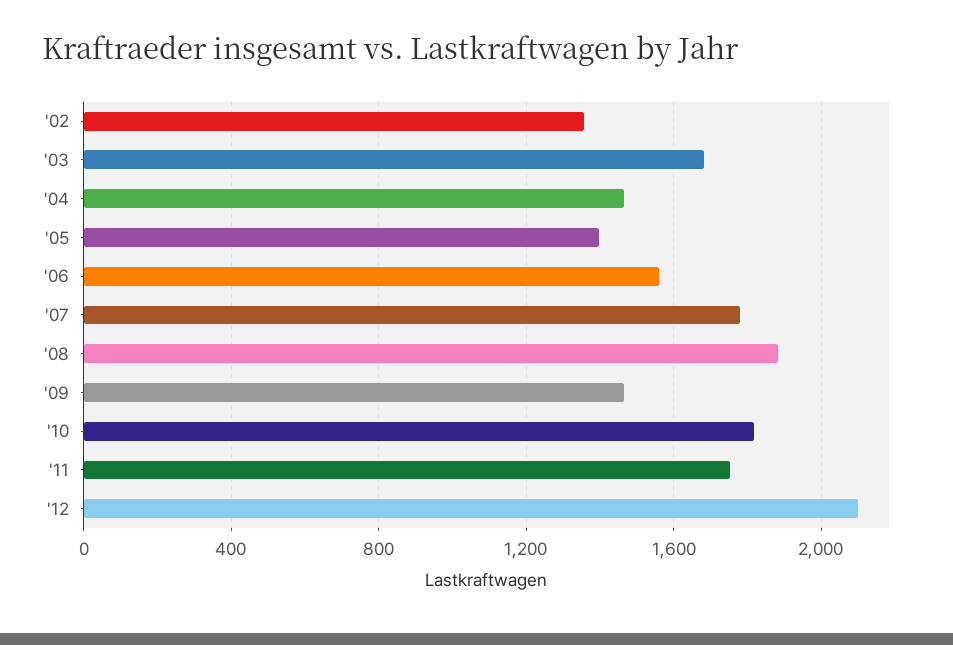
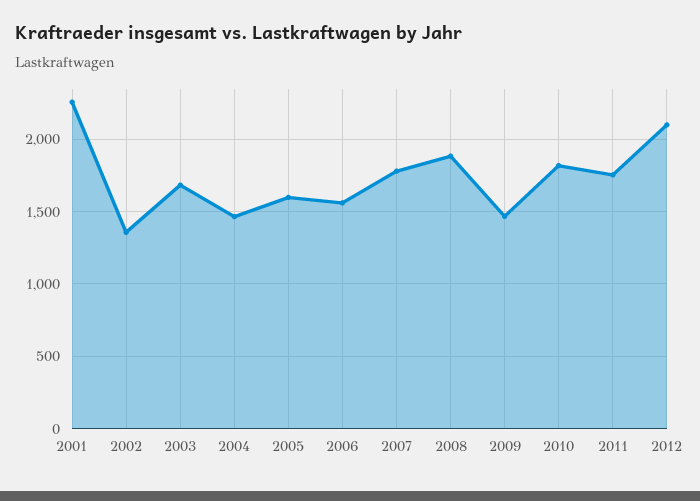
'05: 1400 -> 1600
2001: none -> 2250

